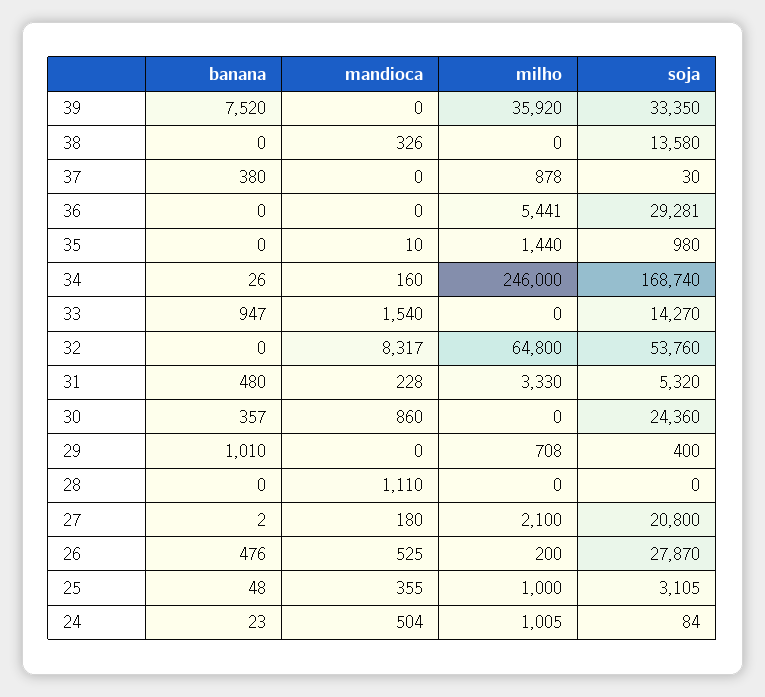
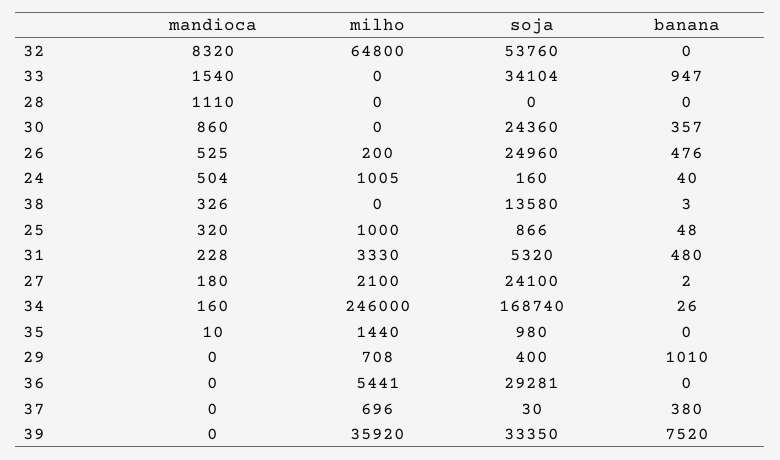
banana, 38: 0 -> 3
milho, 37: 878 -> 696
soja, 33: 14270 -> 34104
mandioca, 32: 8317 -> 8320
soja, 27: 20800 -> 24100
soja, 26: 27870 -> 24960
mandioca, 25: 355 -> 320
soja, 25: 3105 -> 866
banana, 24: 23 -> 40
soja, 24: 84 -> 160

